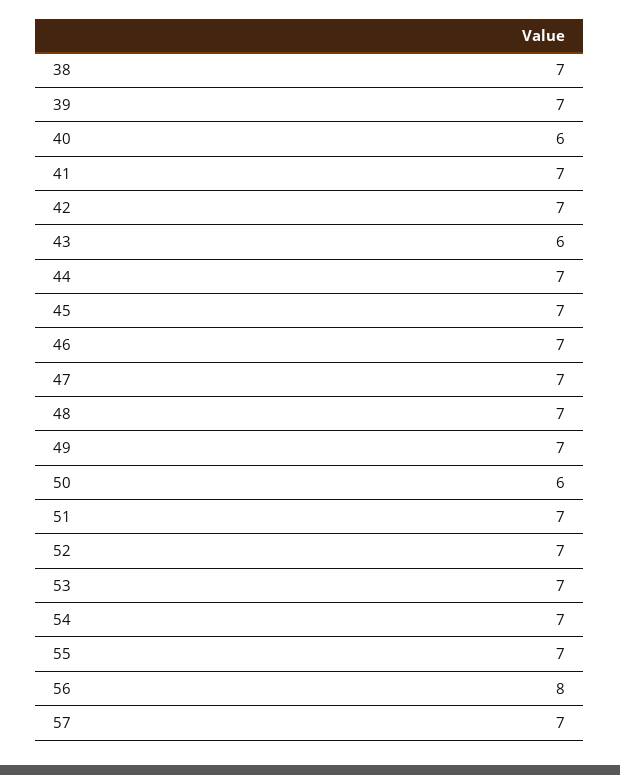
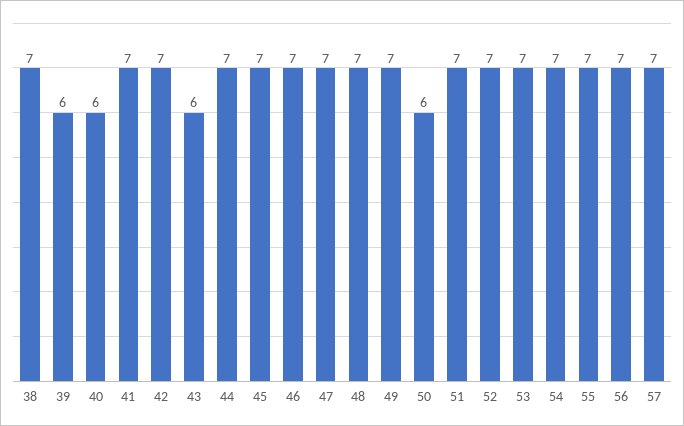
39: 7 -> 6
56: 8 -> 7

